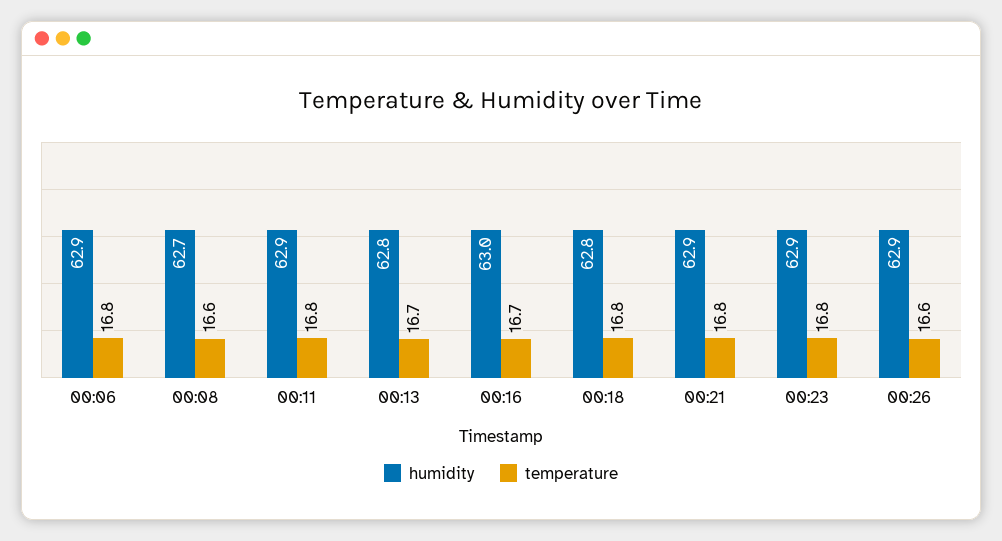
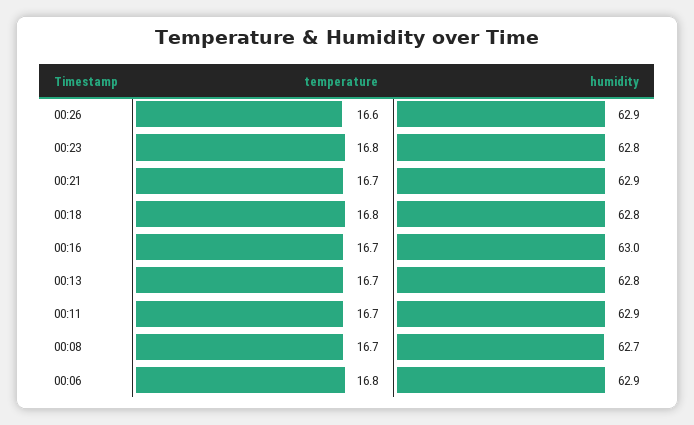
temperature, 00:08: 16.6 -> 16.7
temperature, 00:11: 16.8 -> 16.7
temperature, 00:21: 16.8 -> 16.7
humidity, 00:23: 62.9 -> 62.8

